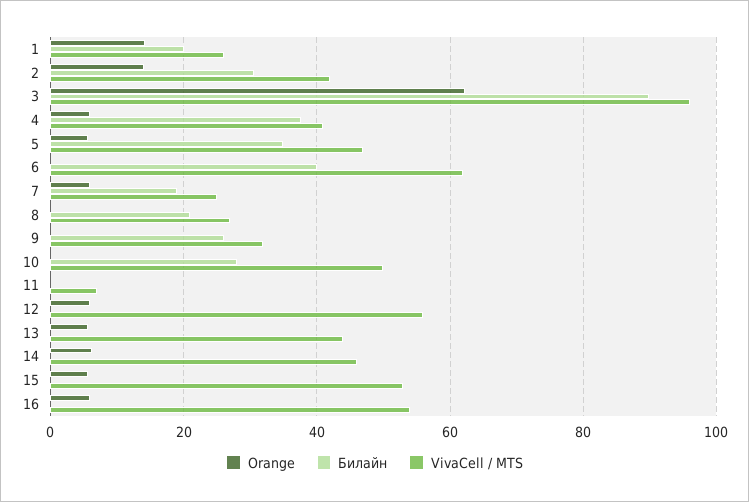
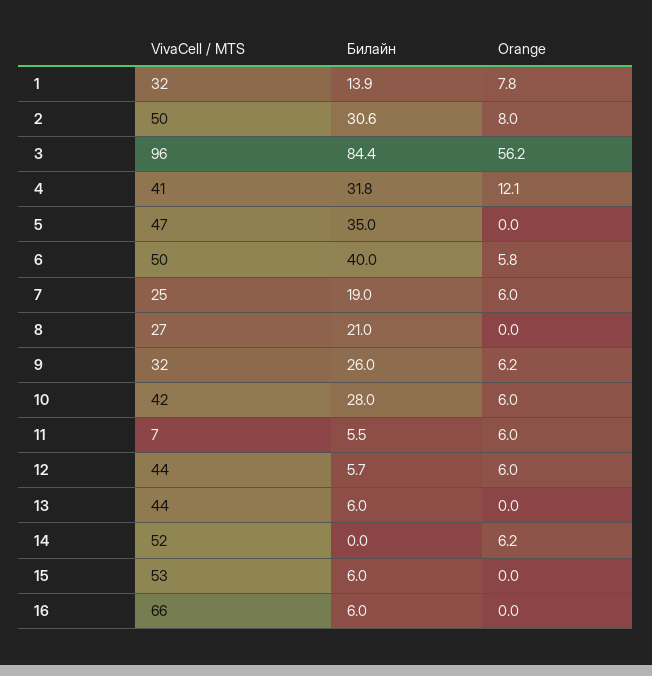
Orange, 1: 14 -> 7.8
Билайн, 1: 20 -> 13.9
VivaCell / MTS, 1: 26 -> 32
Orange, 2: 14 -> 8
VivaCell / MTS, 2: 42 -> 50
Orange, 3: 62 -> 56.2
Билайн, 3: 90 -> 84.4
Orange, 4: 6 -> 12.1
Билайн, 4: 38 -> 31.8
Orange, 5: 6 -> 0
Orange, 6: 0 -> 5.8
VivaCell / MTS, 6: 62 -> 50
Orange, 9: 0 -> 6.2
Orange, 10: 0 -> 6
VivaCell / MTS, 10: 50 -> 42
Orange, 11: 0 -> 6
Билайн, 11: 0 -> 5.5
Билайн, 12: 0 -> 5.7
VivaCell / MTS, 12: 56 -> 44
Orange, 13: 6 -> 0
Билайн, 13: 0 -> 6
VivaCell / MTS, 14: 46 -> 52
Orange, 15: 6 -> 0
Билайн, 15: 0 -> 6
Orange, 16: 6 -> 0
Билайн, 16: 0 -> 6
VivaCell / MTS, 16: 54 -> 66

